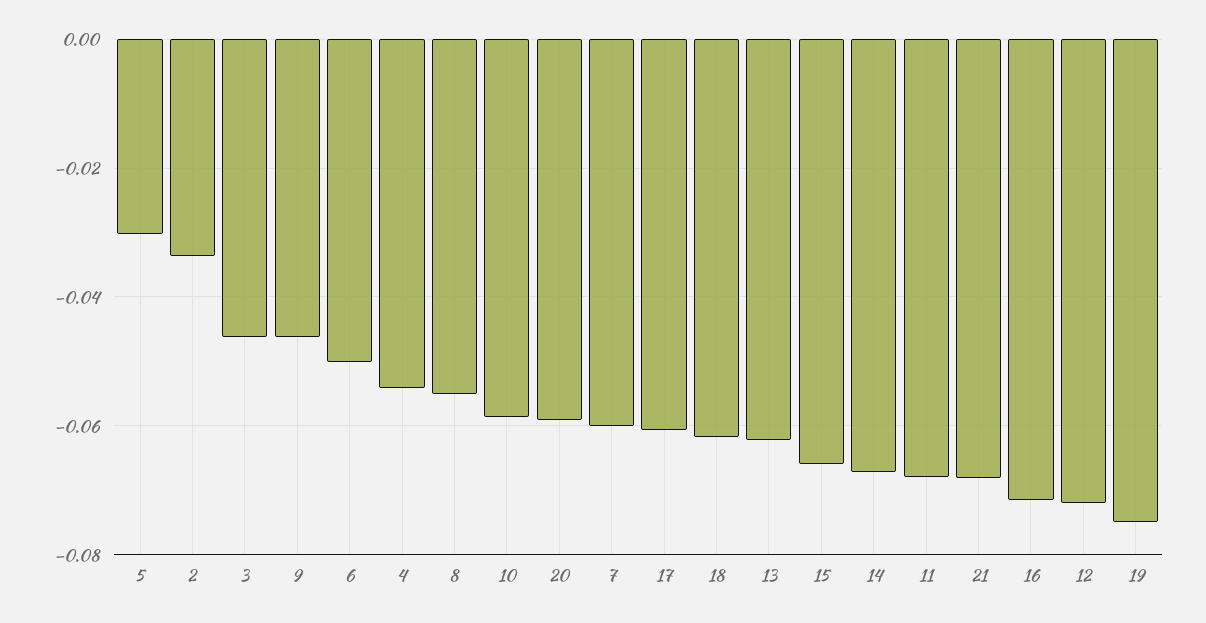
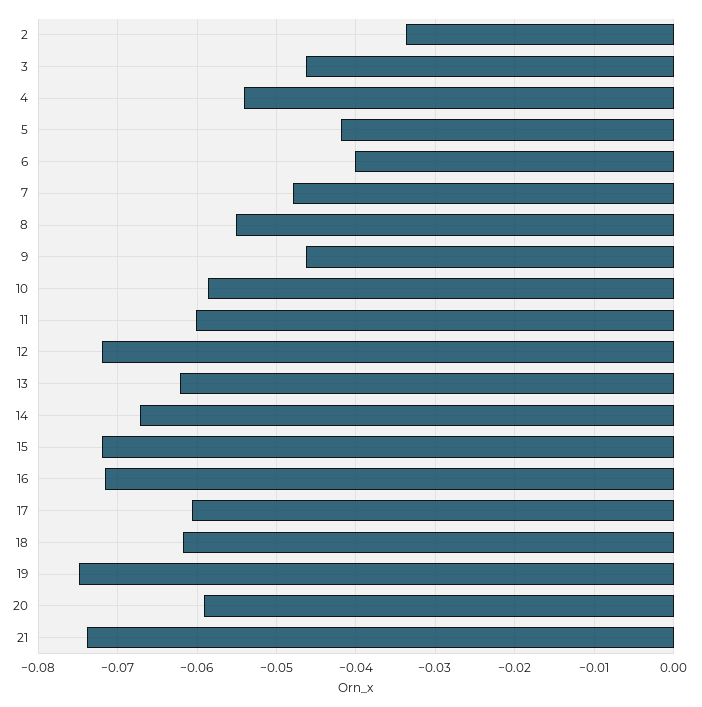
5: -0.03 -> -0.042
6: -0.05 -> -0.04
7: -0.06 -> -0.048
15: -0.066 -> -0.072
11: -0.068 -> -0.06
21: -0.068 -> -0.074

